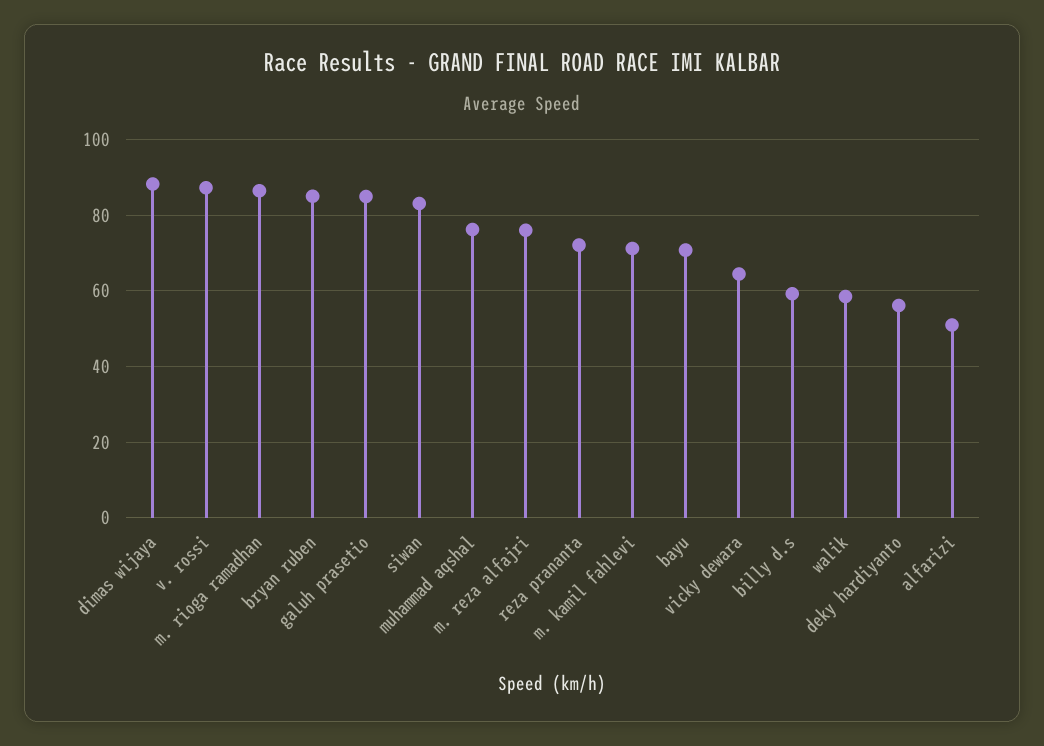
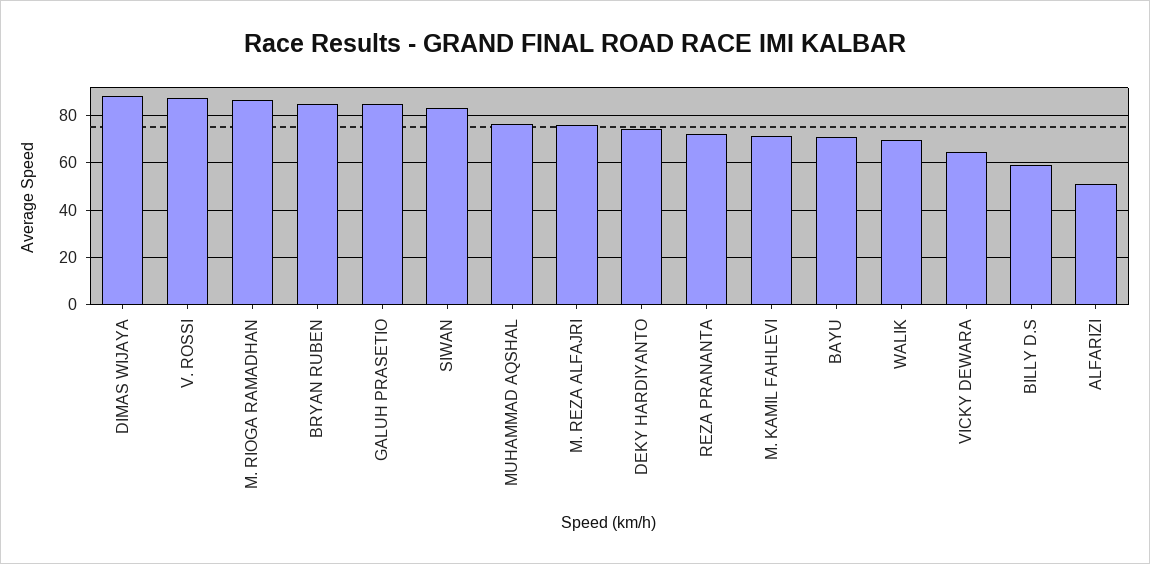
walik: 58 -> 70
deky hardiyanto: 56 -> 75

